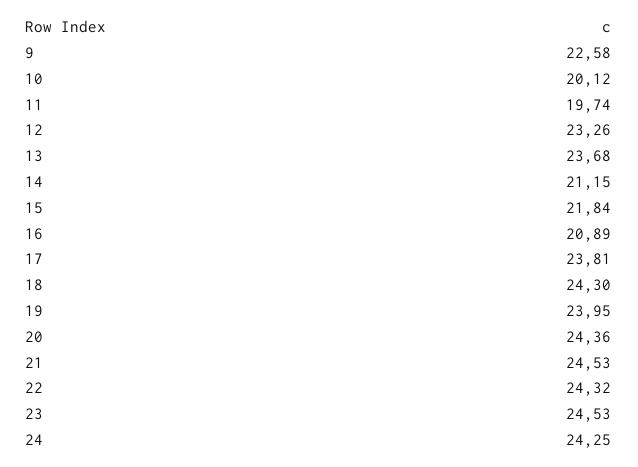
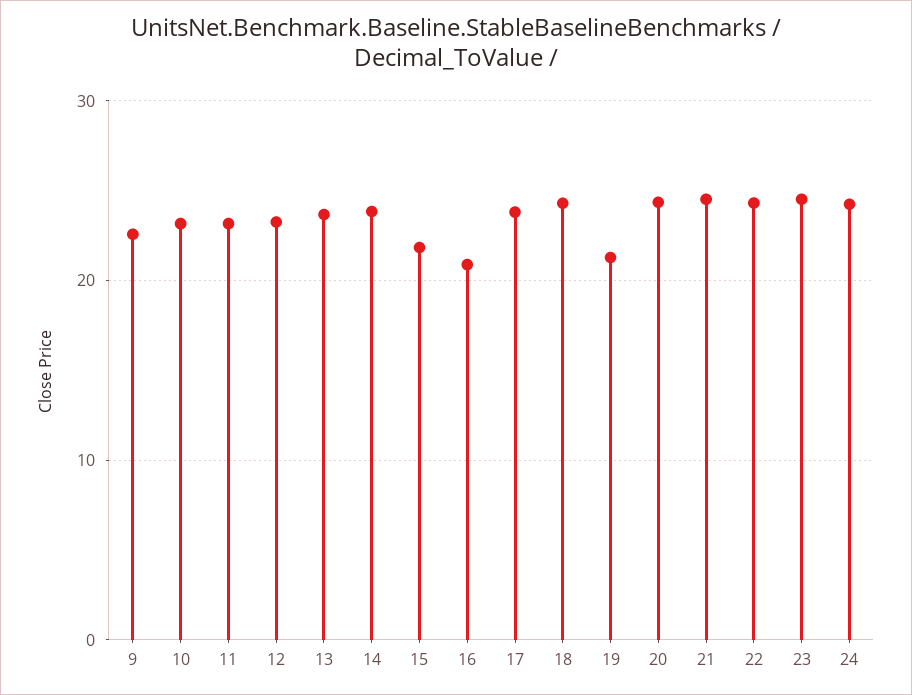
10: 20.12 -> 23
11: 19.74 -> 23
14: 21.15 -> 24
19: 23.95 -> 21

